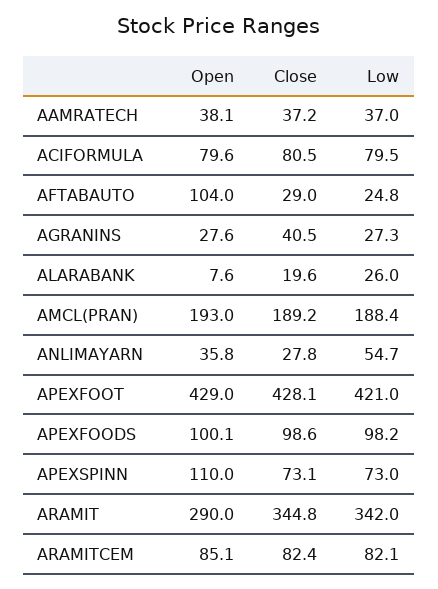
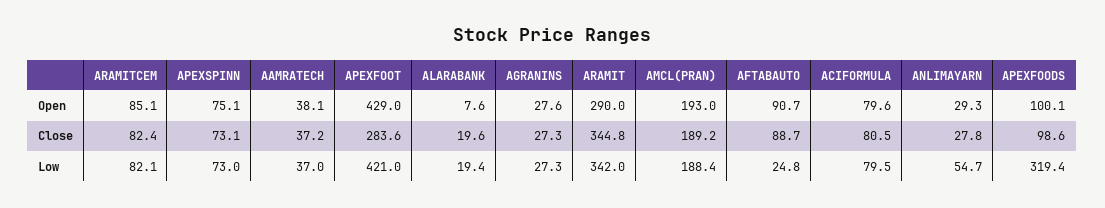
Open, AFTABAUTO: 104 -> 90.7
Close, AFTABAUTO: 29 -> 88.7
Close, AGRANINS: 40.5 -> 27.3
Low, ALARABANK: 26 -> 19.4
Open, ANLIMAYARN: 35.8 -> 29.3
Close, APEXFOOT: 428.1 -> 283.6
Low, APEXFOODS: 98.2 -> 319.4
Open, APEXSPINN: 110 -> 75.1

